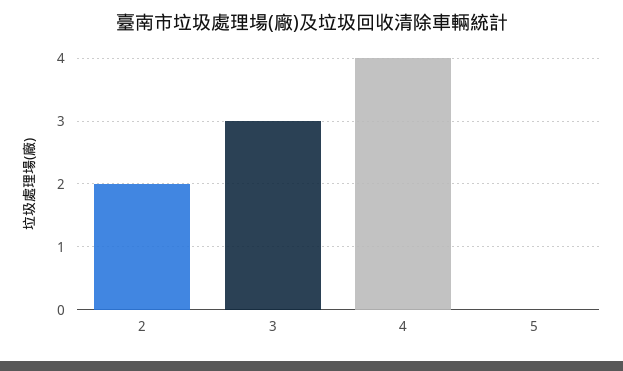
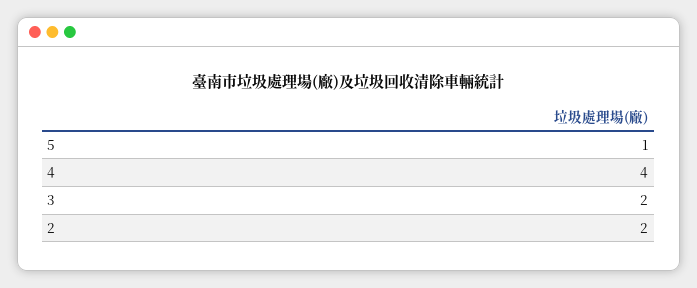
3: 3 -> 2
5: 0 -> 1

